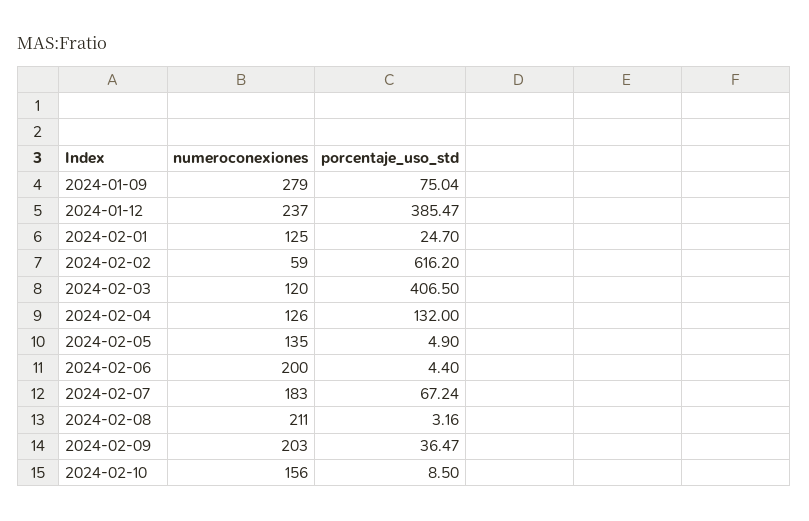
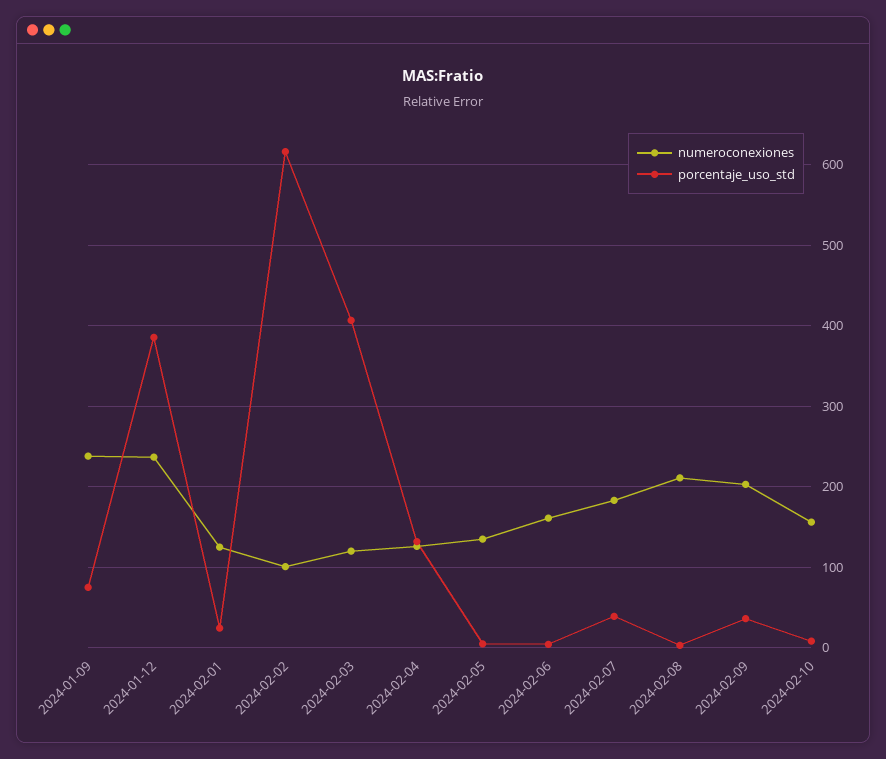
numeroconexiones, 2024-01-09: 279 -> 240
numeroconexiones, 2024-02-02: 59 -> 100
numeroconexiones, 2024-02-06: 200 -> 160
porcentaje_uso_std, 2024-02-07: 67.24 -> 40

